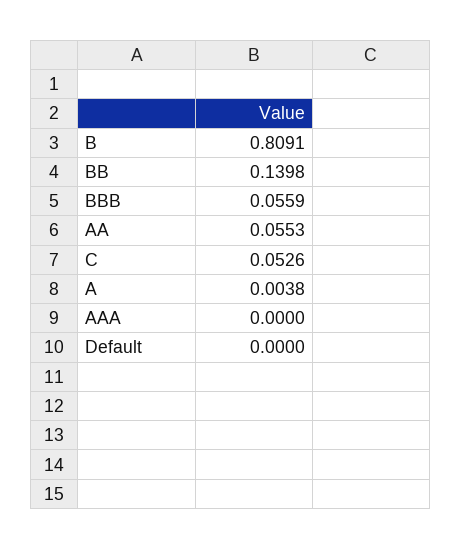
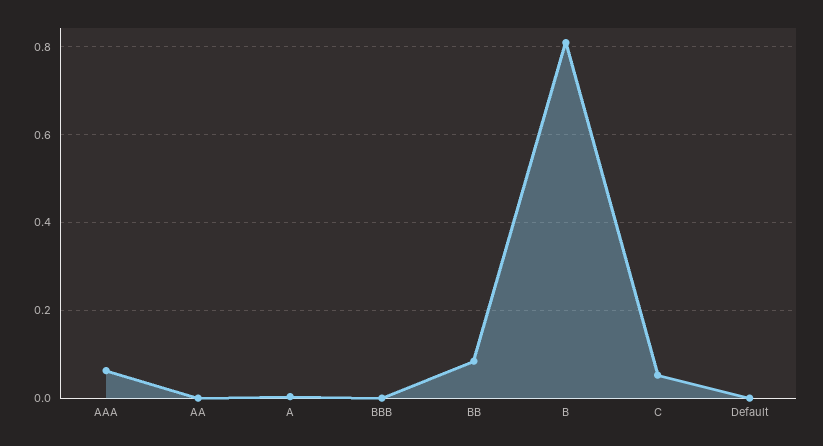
BB: 0.1398 -> 0.08
BBB: 0.0559 -> 0
AA: 0.0553 -> 0
AAA: 0 -> 0.06

